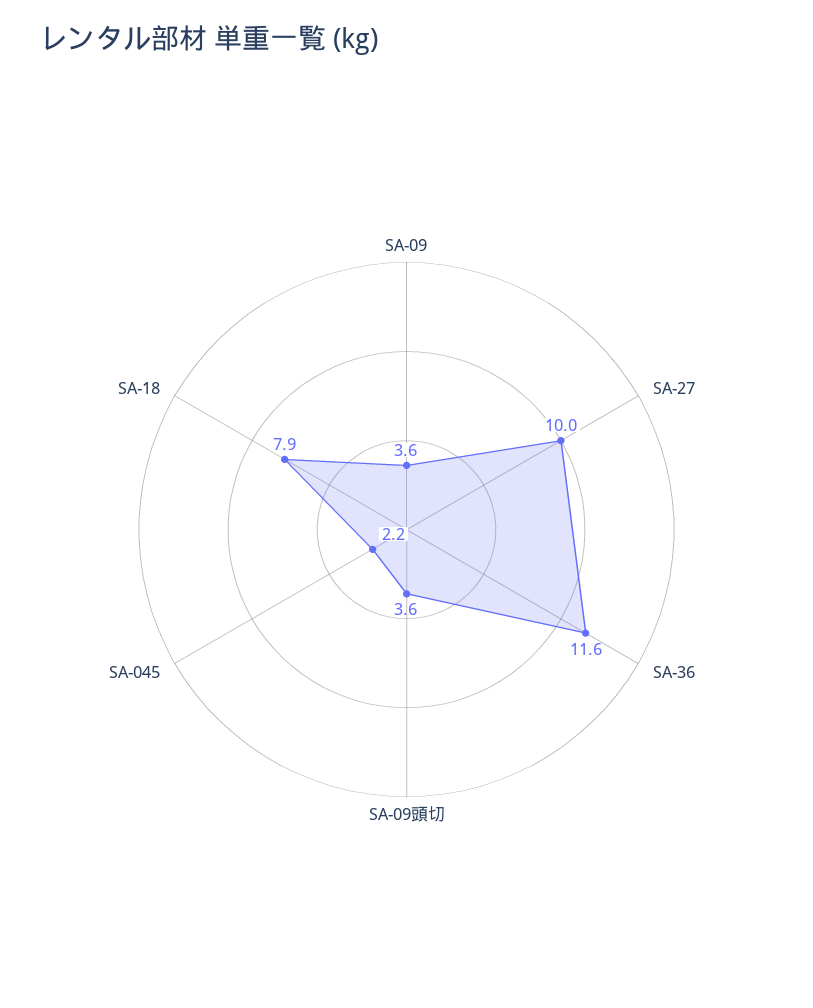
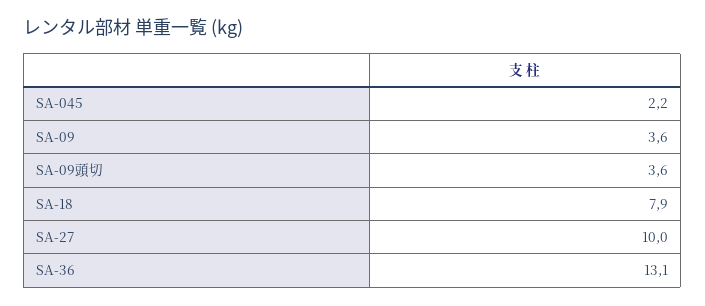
SA-36: 11.6 -> 13.1

